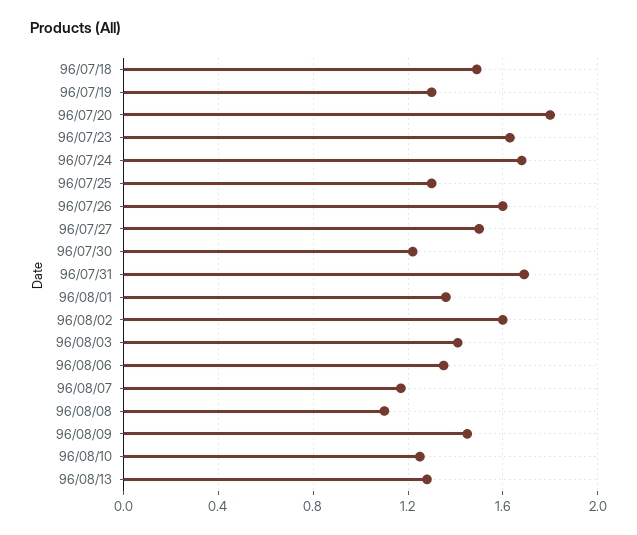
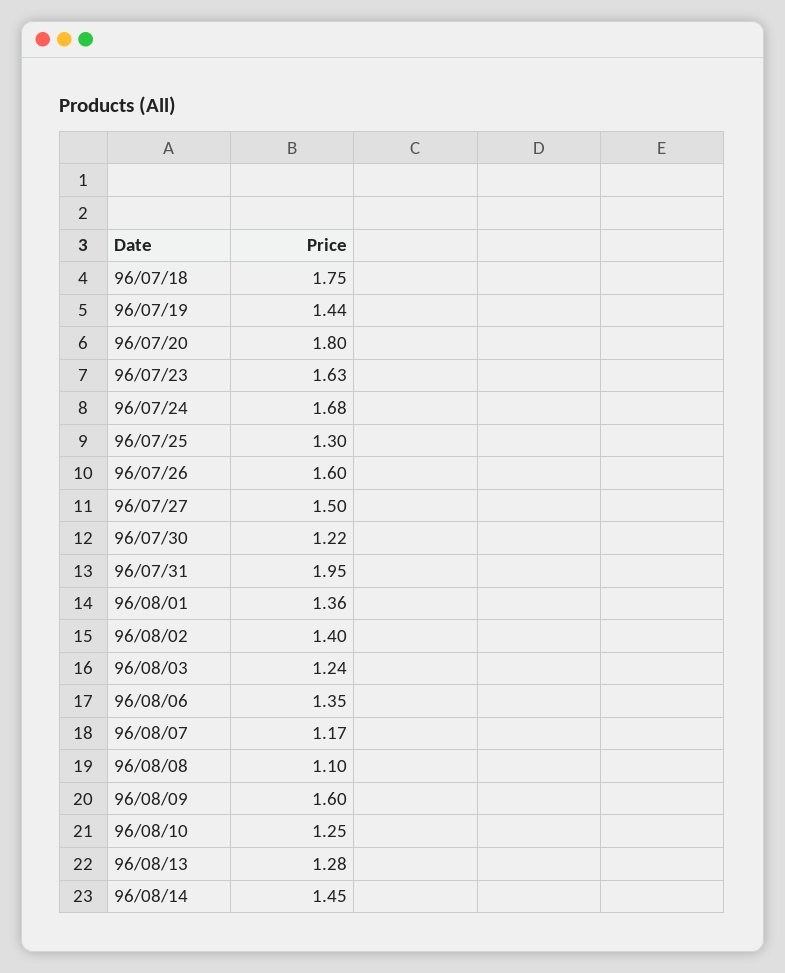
96/07/18: 1.5 -> 1.75
96/07/19: 1.3 -> 1.44
96/07/31: 1.7 -> 1.95
96/08/02: 1.6 -> 1.4
96/08/03: 1.4 -> 1.24
96/08/09: 1.45 -> 1.6
96/08/14: none -> 1.45

